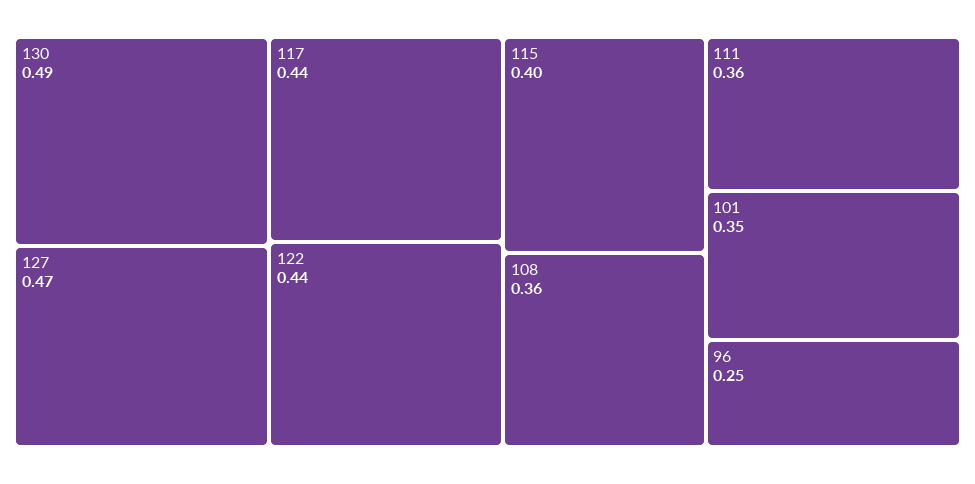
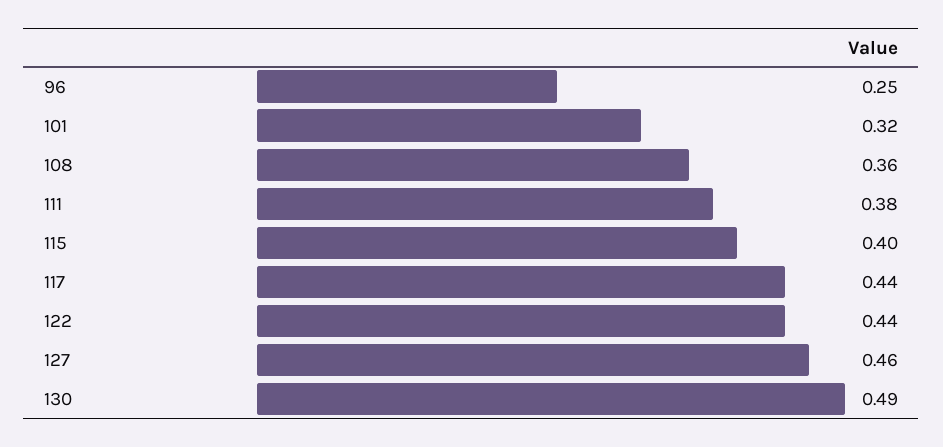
127: 0.47 -> 0.46
111: 0.36 -> 0.38
101: 0.35 -> 0.32

